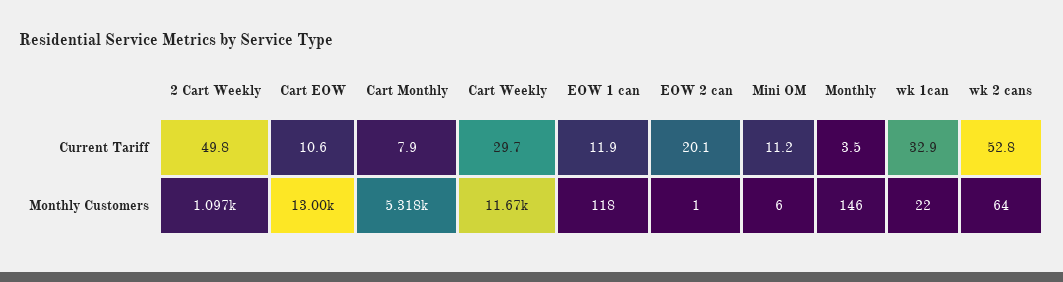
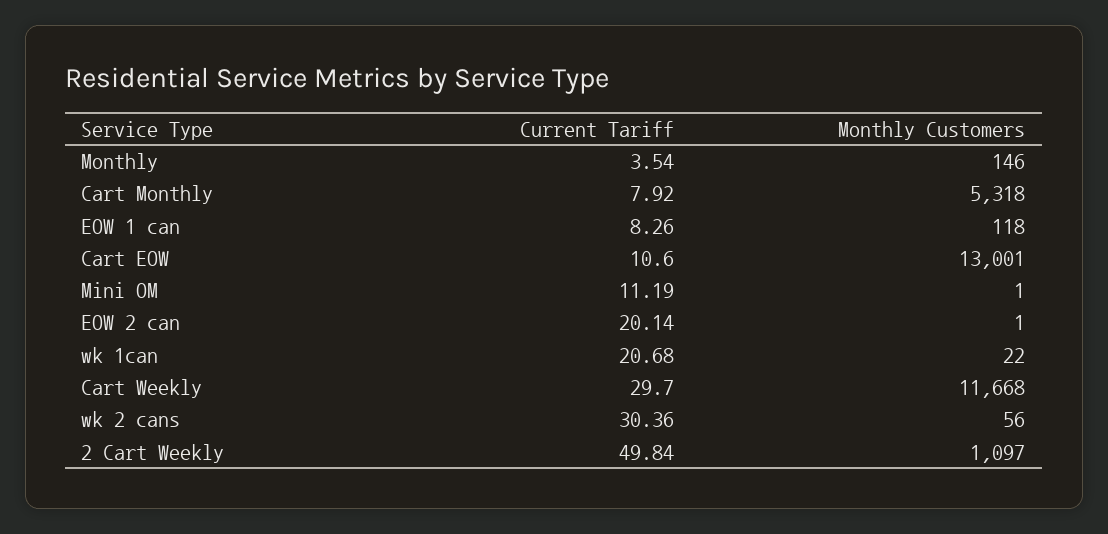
EOW 1 can, Current Tariff: 11.9 -> 8.26
wk 1can, Current Tariff: 32.9 -> 20.68
wk 2 cans, Current Tariff: 52.8 -> 30.36
Mini OM, Monthly Customers: 6 -> 1
wk 2 cans, Monthly Customers: 64 -> 56

